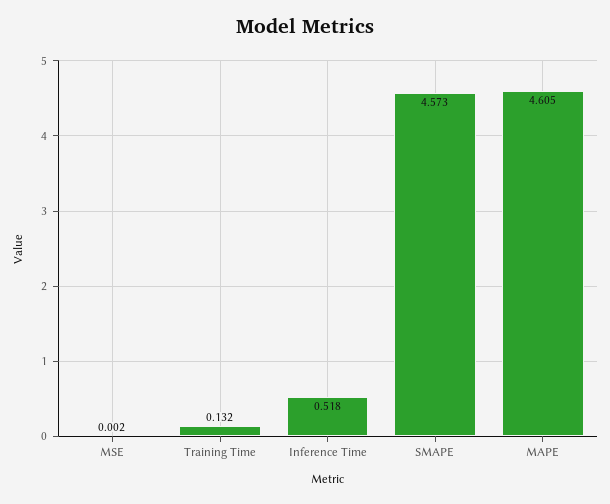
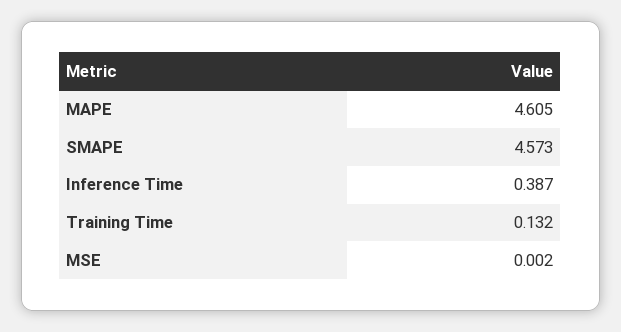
Inference Time: 0.518 -> 0.387

